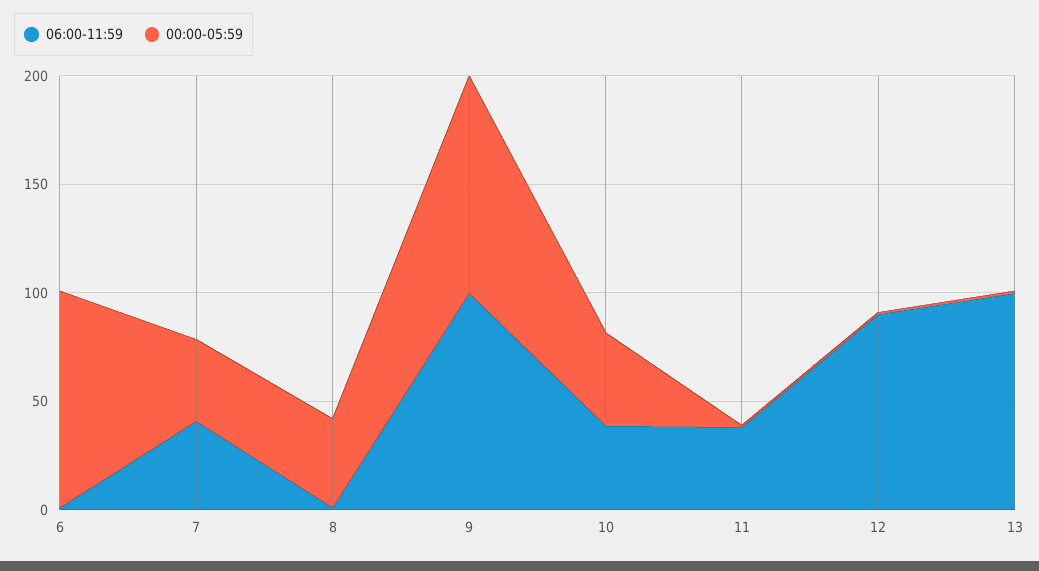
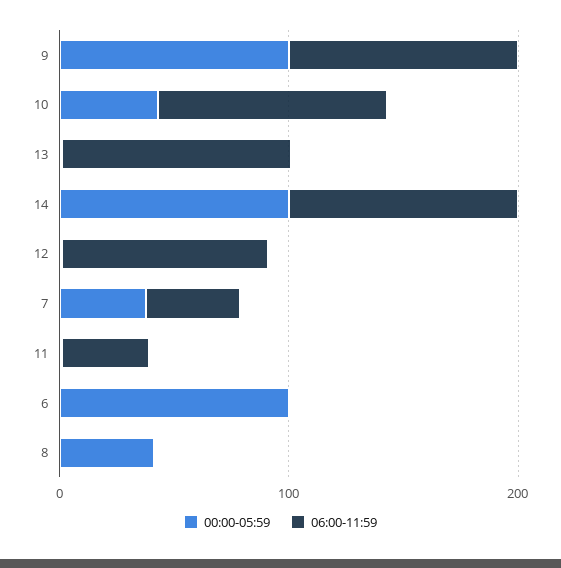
06:00-11:59, 10: 40 -> 100
00:00-05:59, 14: none -> 100
06:00-11:59, 14: none -> 100

